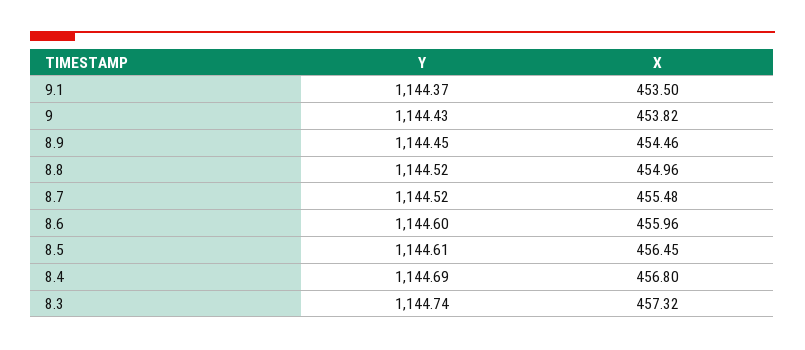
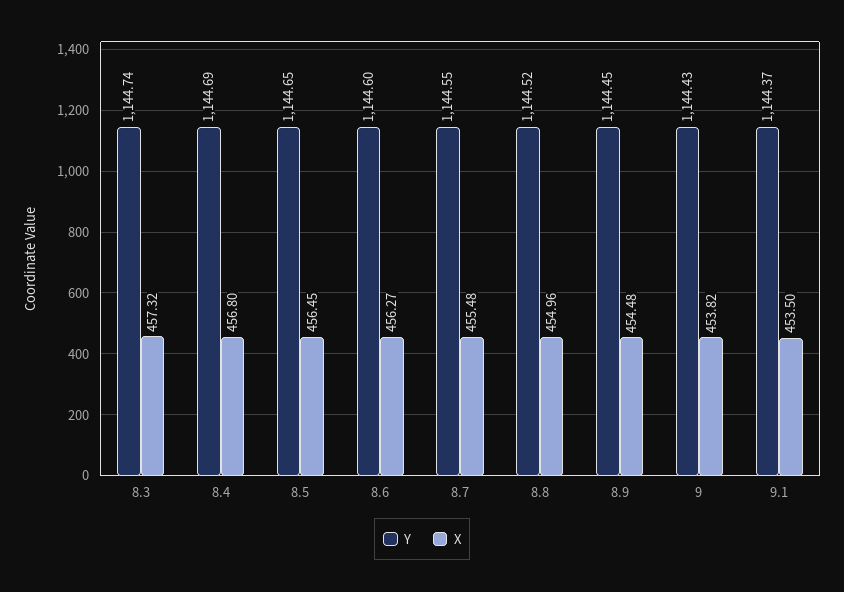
X, 8.9: 454.46 -> 454.48
Y, 8.7: 1144.52 -> 1144.55
X, 8.6: 455.96 -> 456.27
Y, 8.5: 1144.61 -> 1144.65

